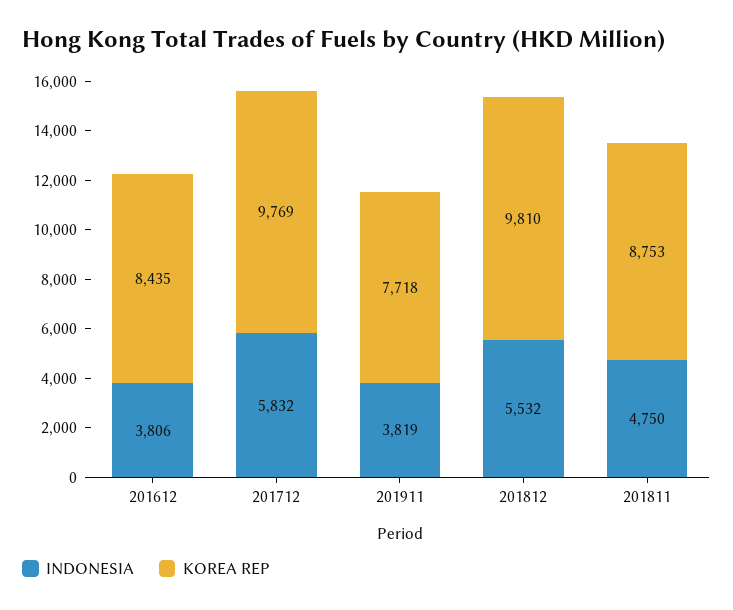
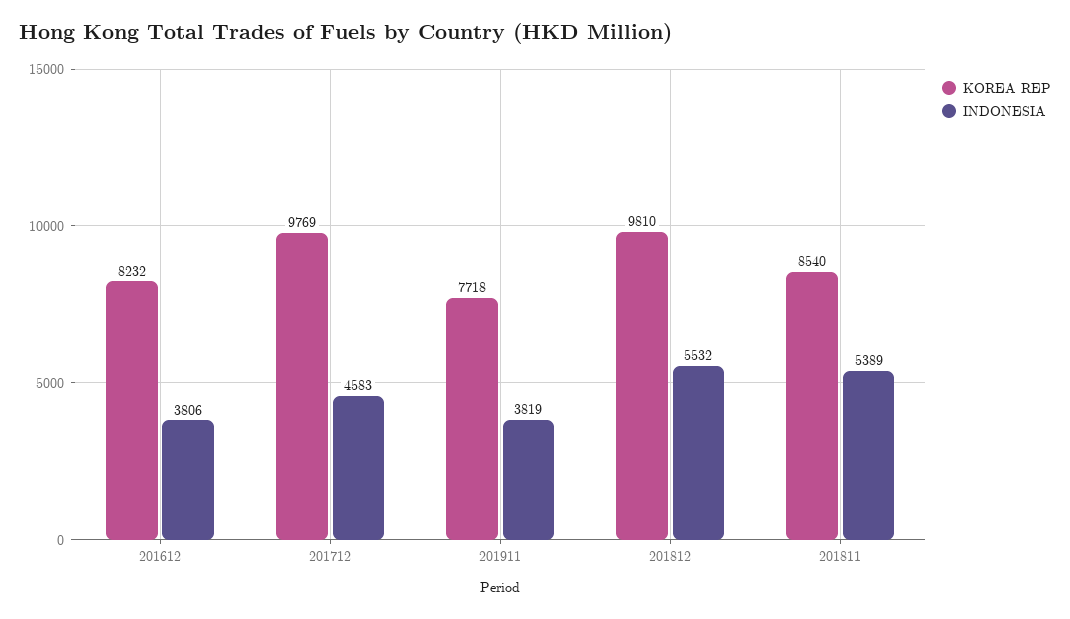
KOREA REP, 201612: 8435 -> 8232
INDONESIA, 201712: 5832 -> 4583
INDONESIA, 201811: 4750 -> 5389
KOREA REP, 201811: 8753 -> 8540

